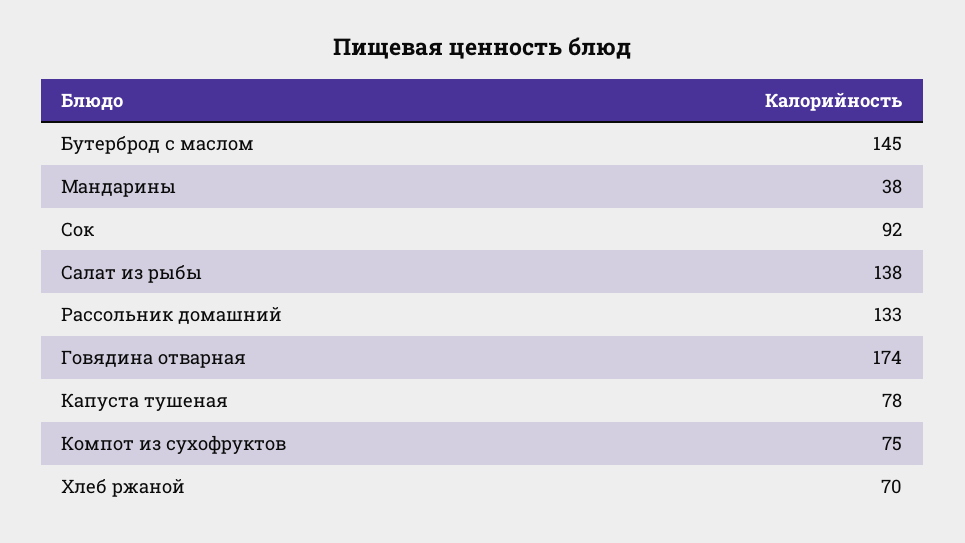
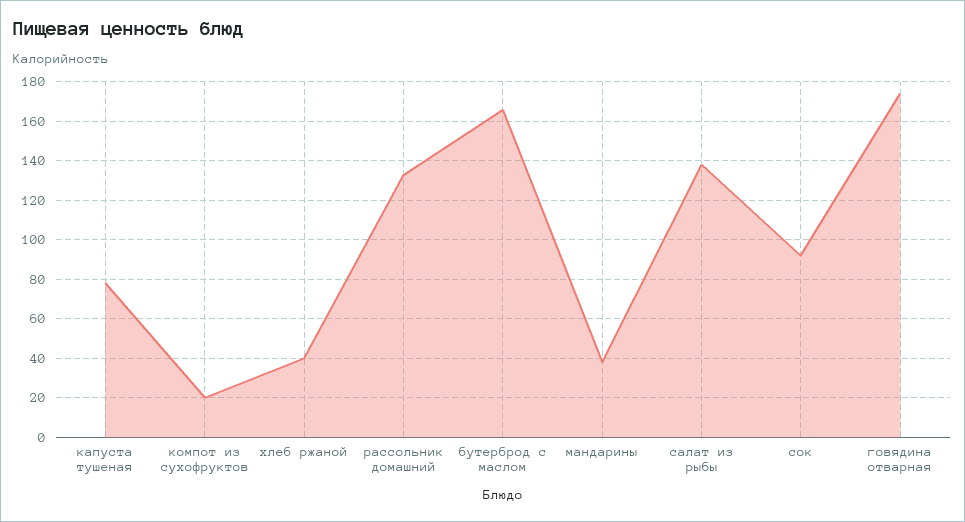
Бутерброд с маслом: 145 -> 165
Компот из сухофруктов: 75 -> 20
Хлеб ржаной: 70 -> 40

